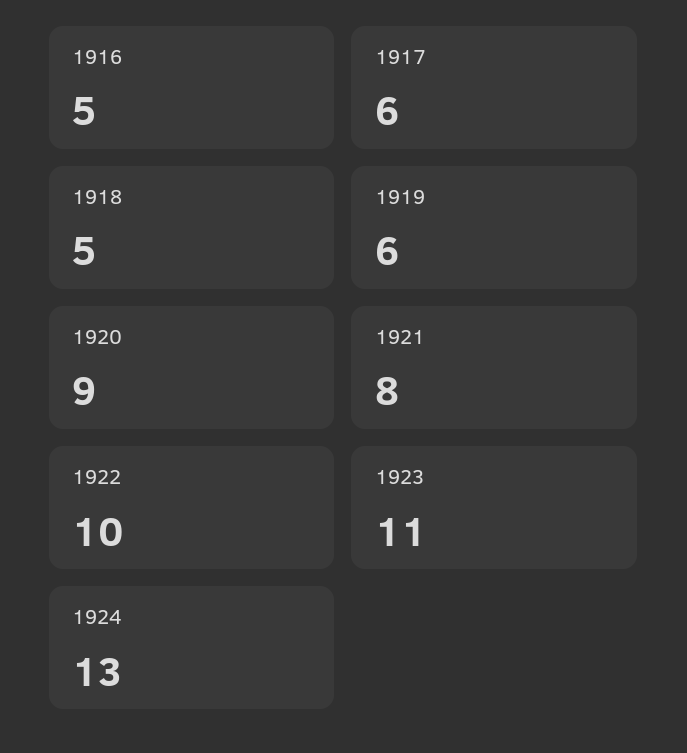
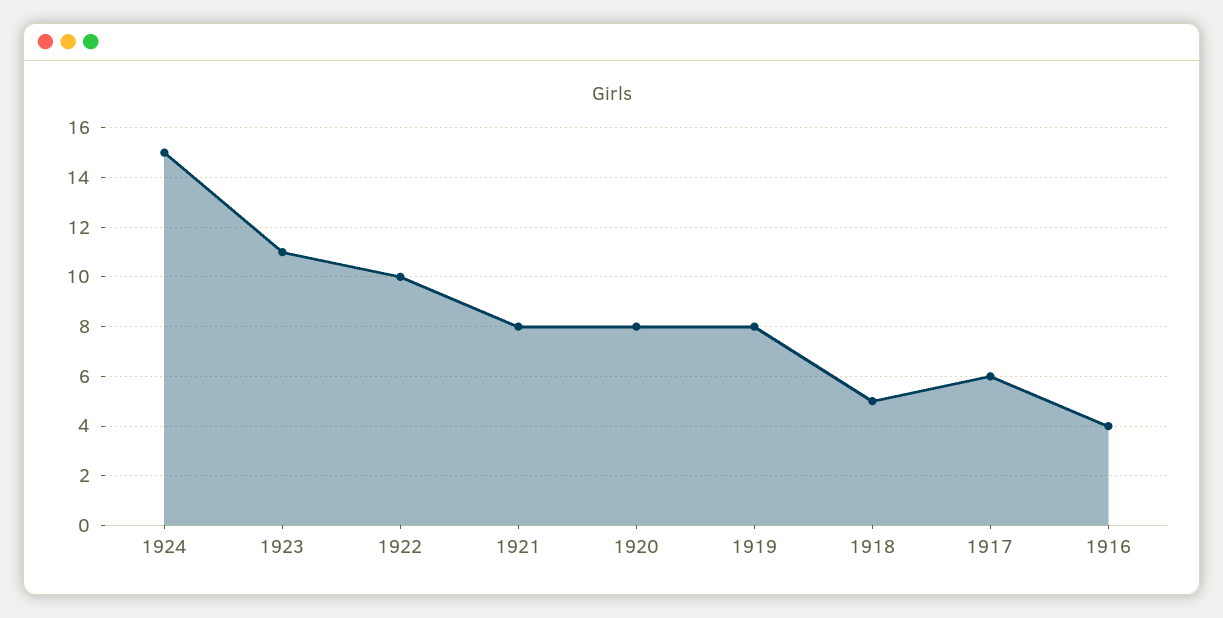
1916: 5 -> 4
1919: 6 -> 8
1920: 9 -> 8
1924: 13 -> 15

